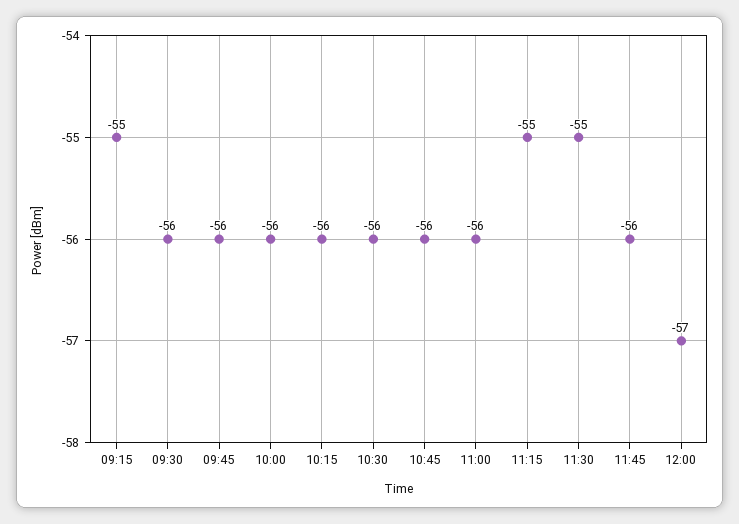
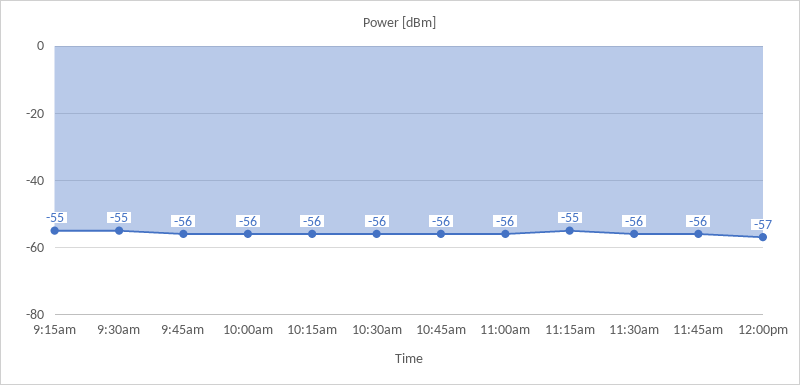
09:30: -56 -> -55
11:30: -55 -> -56

